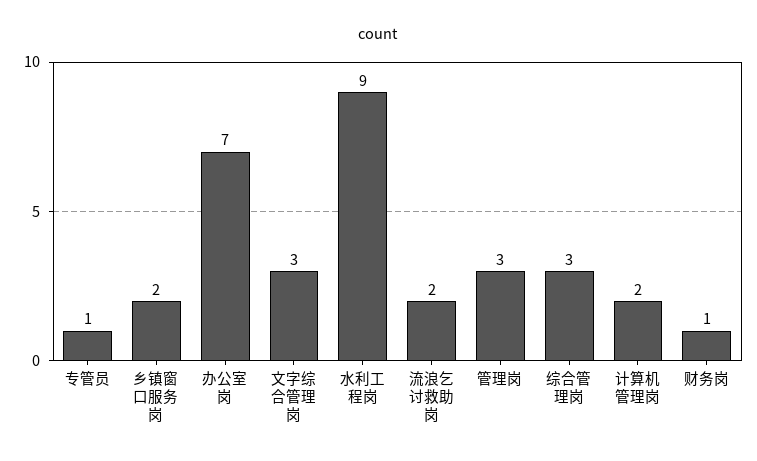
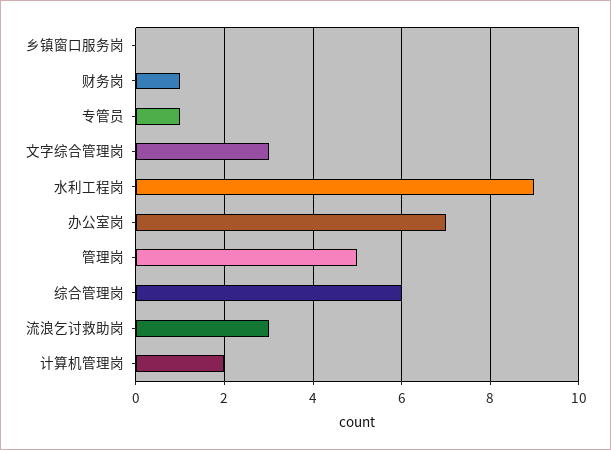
乡镇窗口服务岗: 2 -> 0
流浪乞讨救助岗: 2 -> 3
管理岗: 3 -> 5
综合管理岗: 3 -> 6

